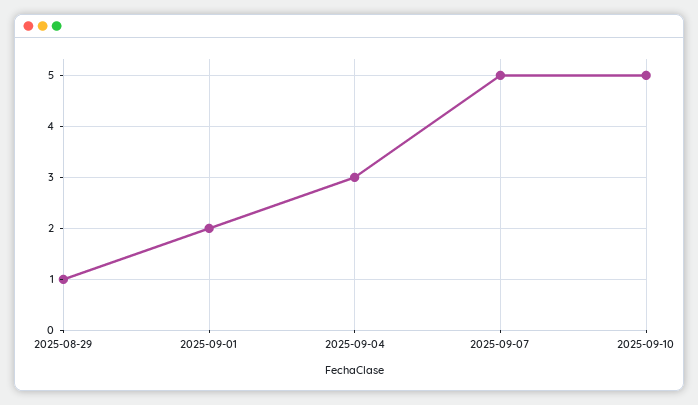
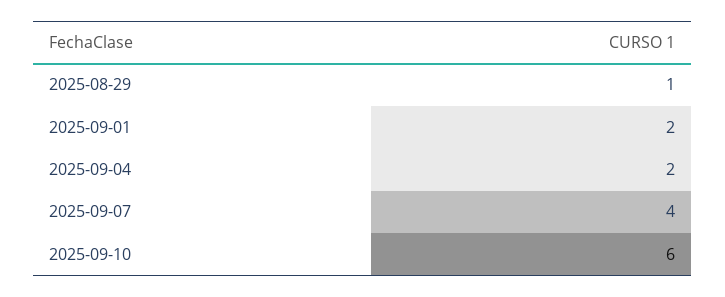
2025-09-04: 3 -> 2
2025-09-07: 5 -> 4
2025-09-10: 5 -> 6

